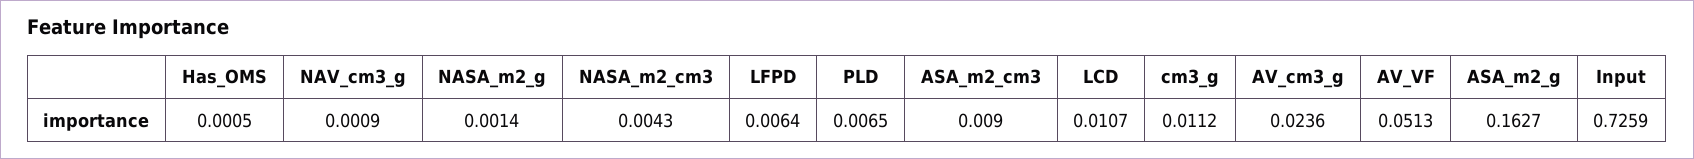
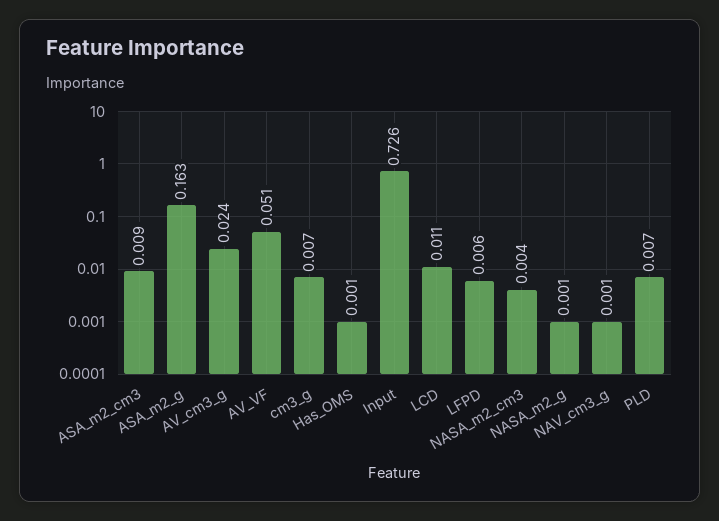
cm3_g: 0.0112 -> 0.007

